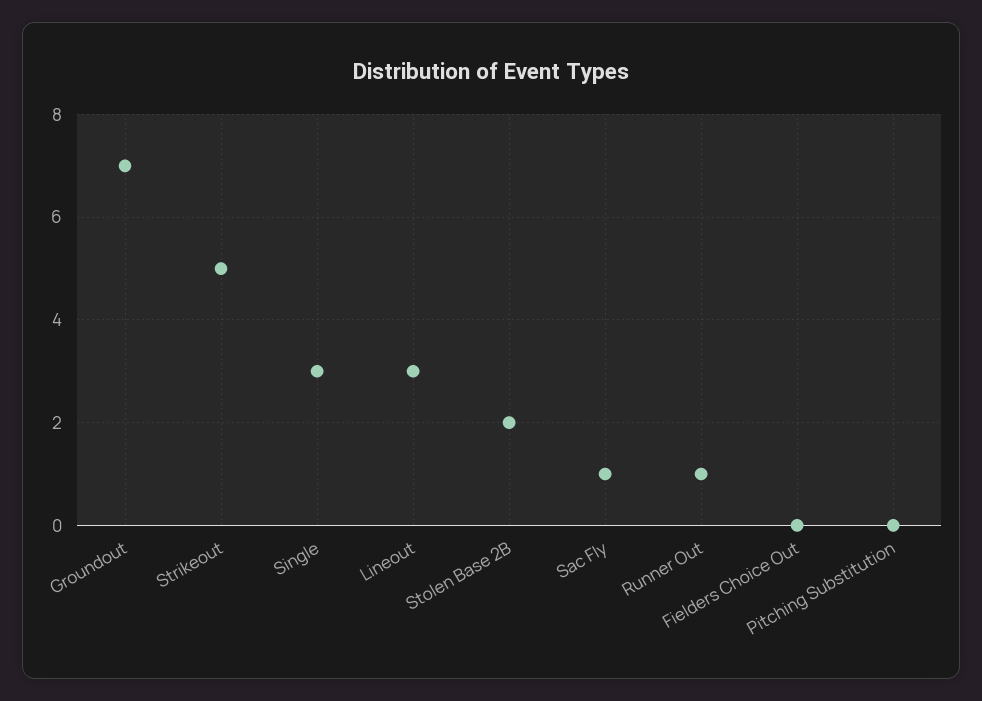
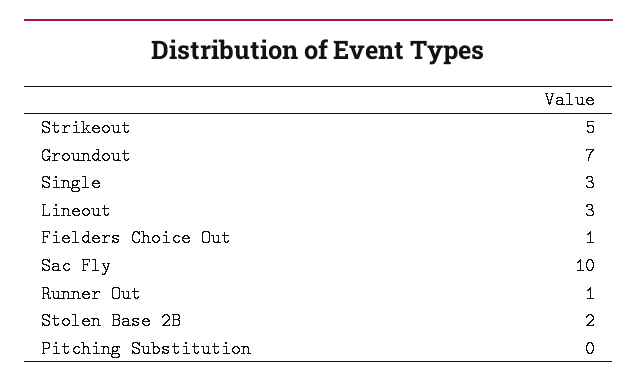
Sac Fly: 1 -> 10
Fielders Choice Out: 0 -> 1

